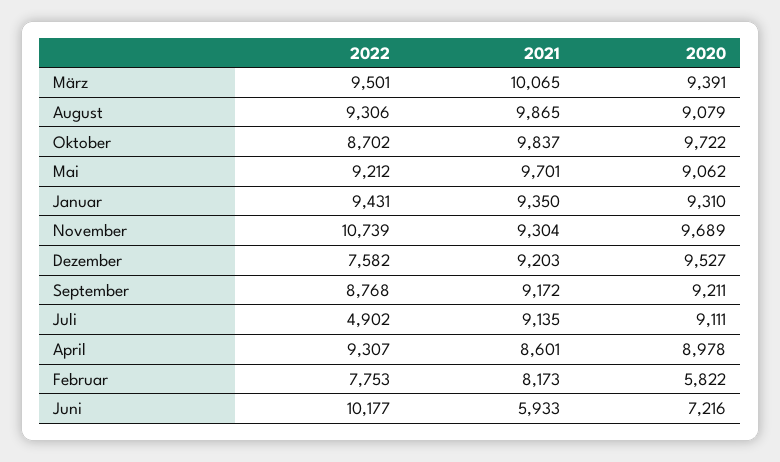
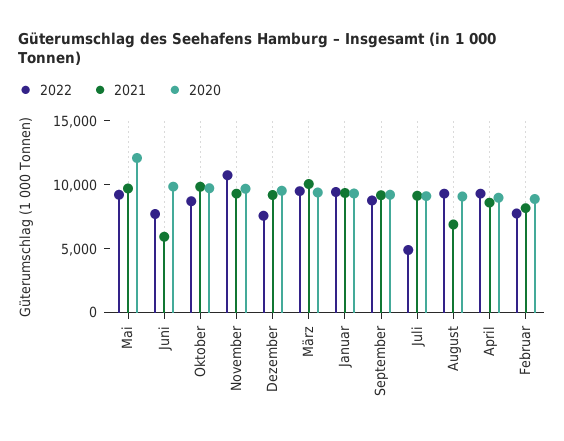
2021, August: 9865 -> 7000
2020, Mai: 9062 -> 12000
2020, Februar: 5822 -> 9000
2022, Juni: 10177 -> 8000
2020, Juni: 7216 -> 10000

